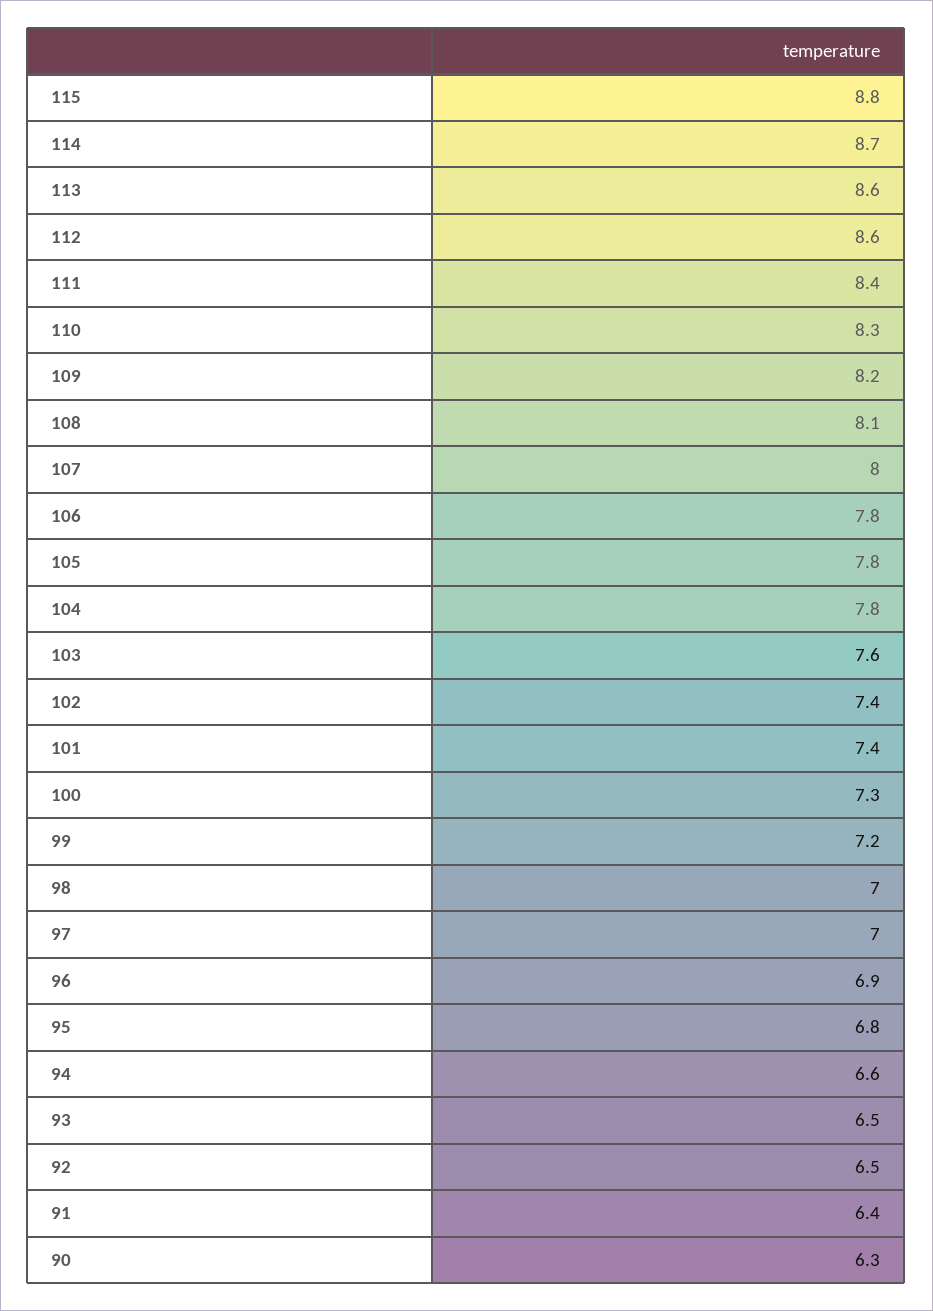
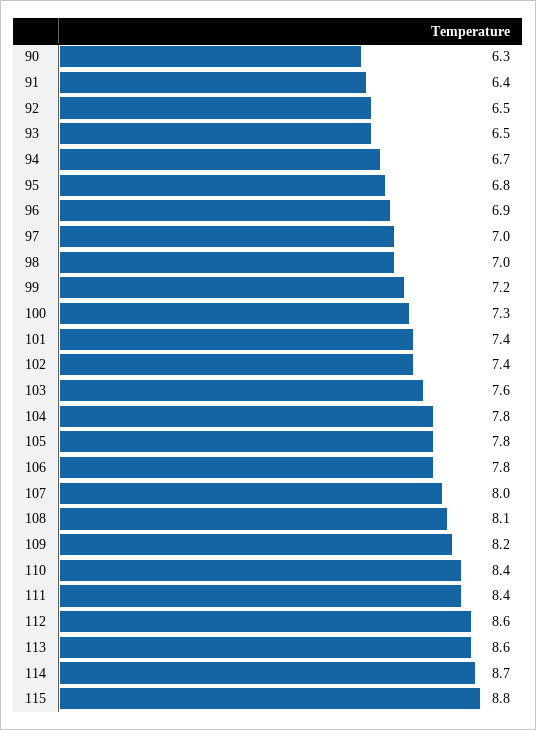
110: 8.3 -> 8.4
94: 6.6 -> 6.7

